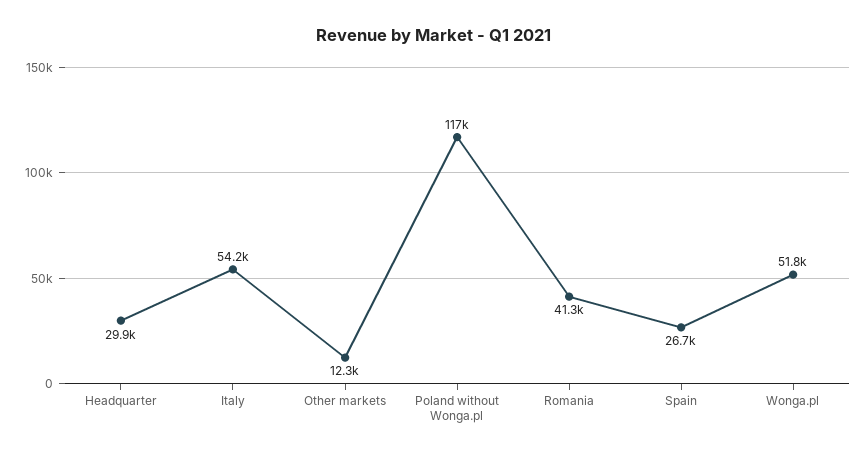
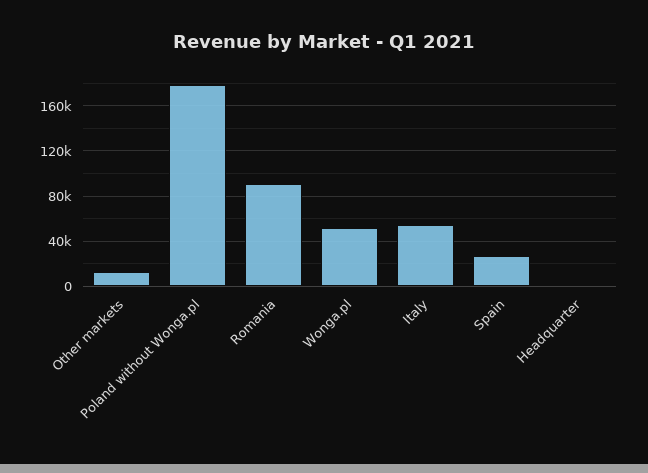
Headquarter: 29900 -> 0
Poland without Wonga.pl: 117000 -> 180000
Romania: 41300 -> 90000

